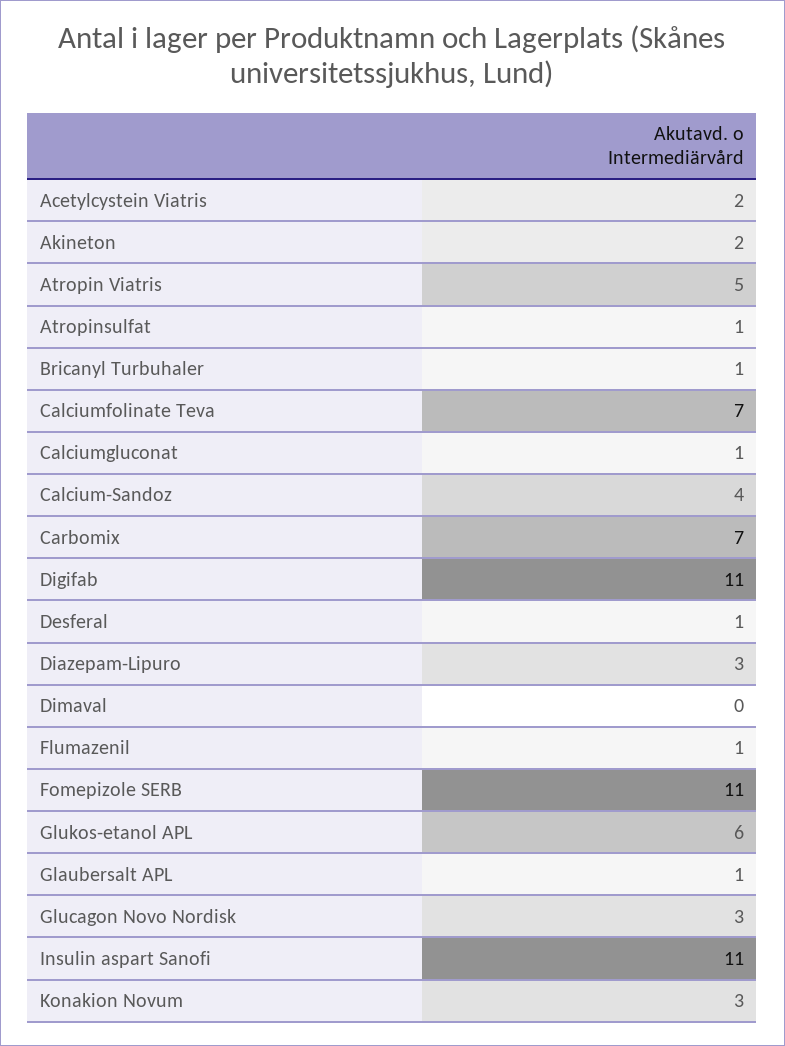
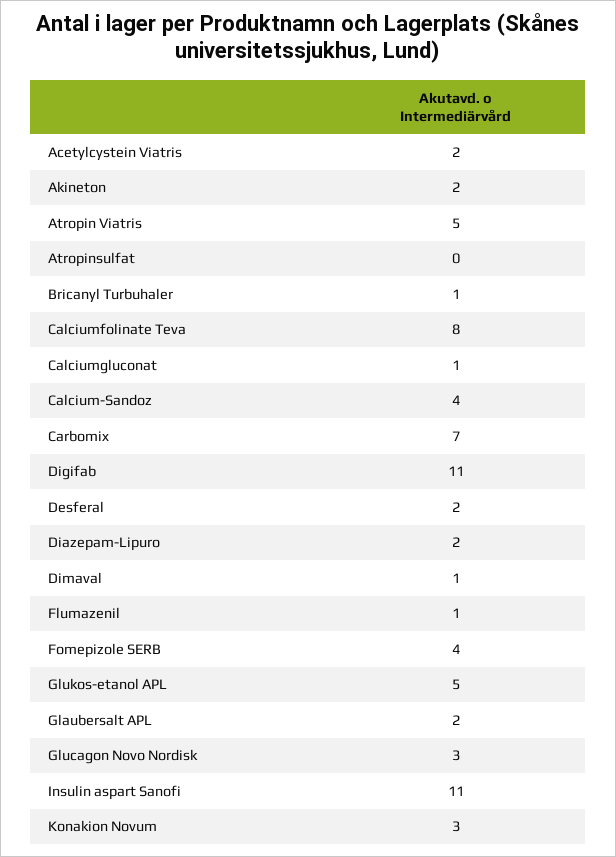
Atropinsulfat: 1 -> 0
Calciumfolinate Teva: 7 -> 8
Desferal: 1 -> 2
Diazepam-Lipuro: 3 -> 2
Dimaval: 0 -> 1
Fomepizole SERB: 11 -> 4
Glukos-etanol APL: 6 -> 5
Glaubersalt APL: 1 -> 2

